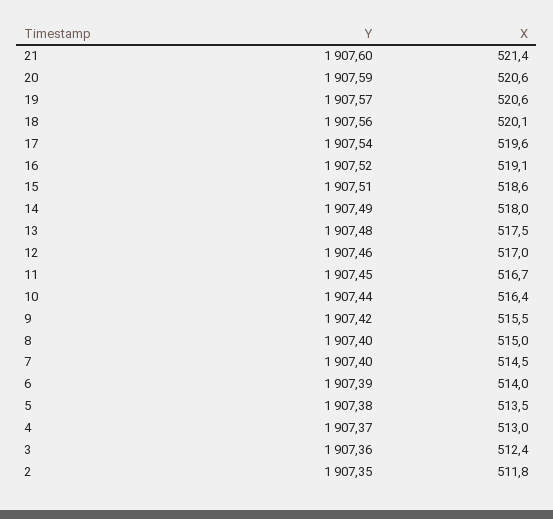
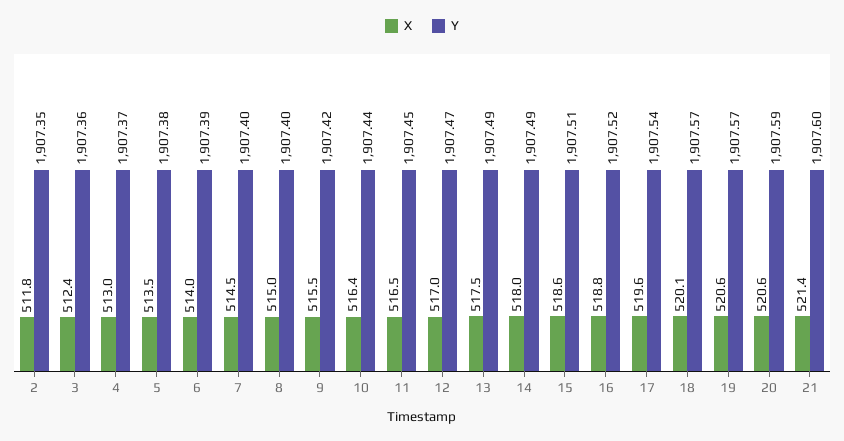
Y, 18: 1907.56 -> 1907.57
X, 16: 519.1 -> 518.8
Y, 13: 1907.48 -> 1907.49
Y, 12: 1907.46 -> 1907.47
X, 11: 516.7 -> 516.5

